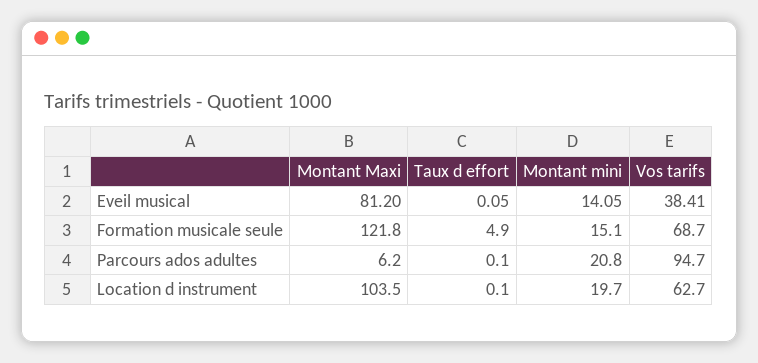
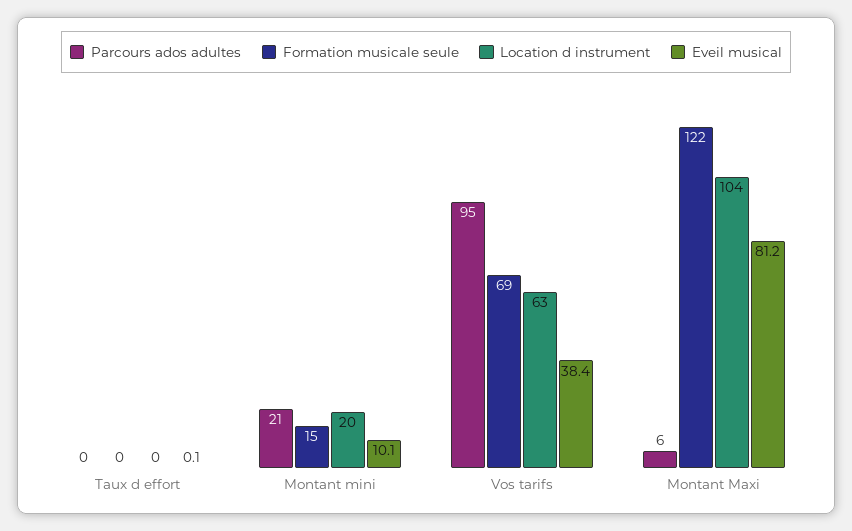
Eveil musical, Montant mini: 14.05 -> 10.1
Formation musicale seule, Taux d effort: 4.9 -> 0

